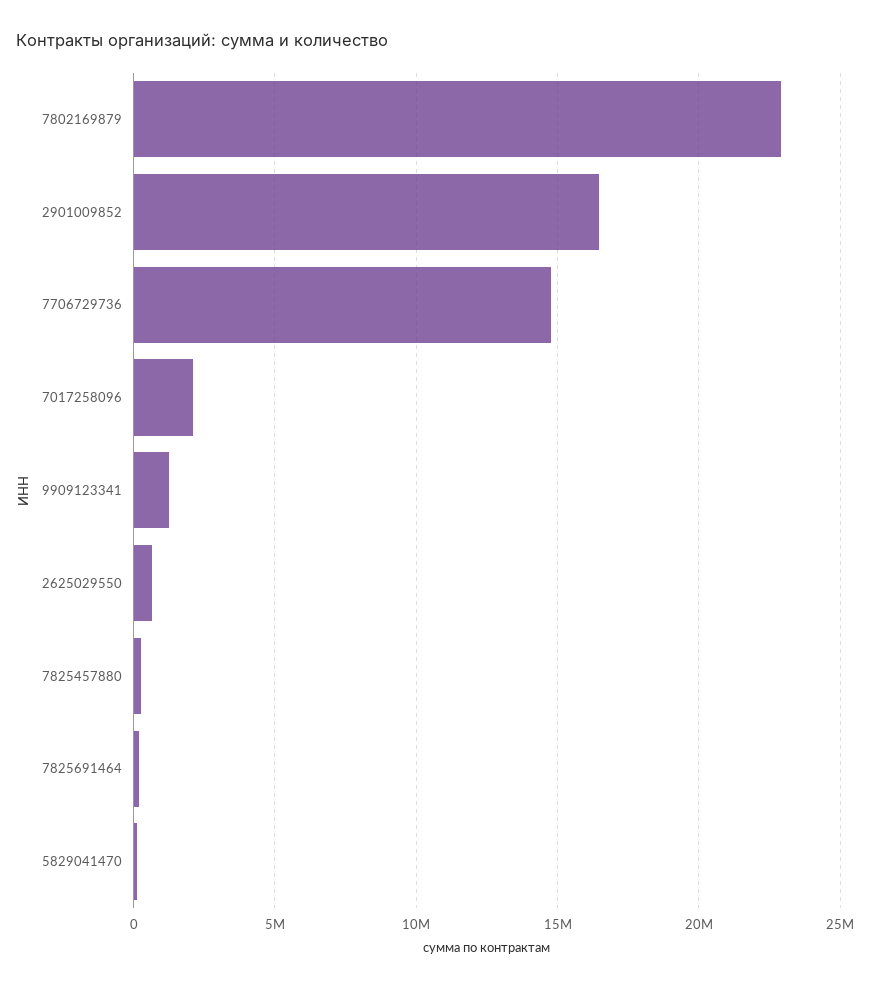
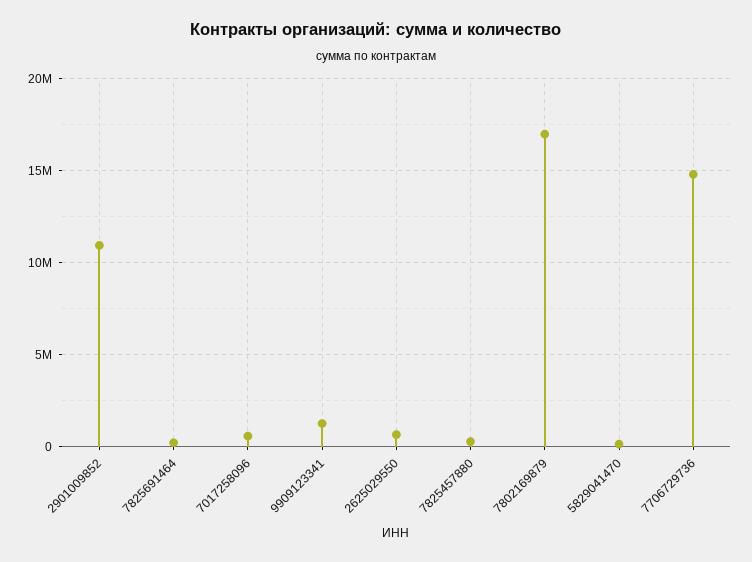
7802169879: 23000000 -> 17000000
2901009852: 16500000 -> 11000000
7017258096: 2000000 -> 500000

